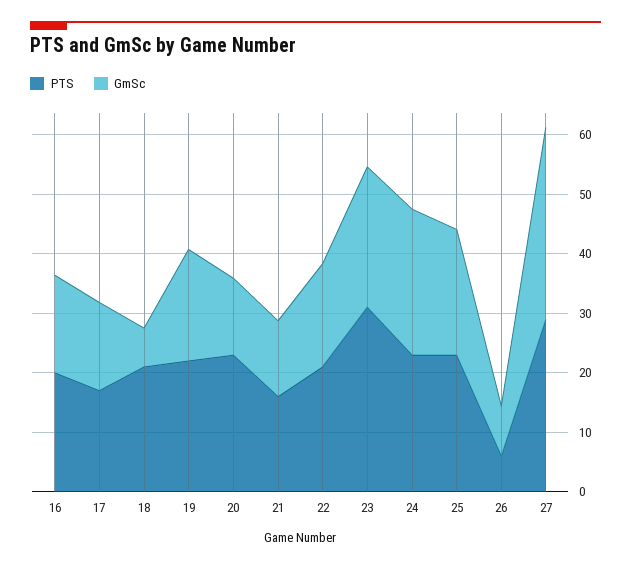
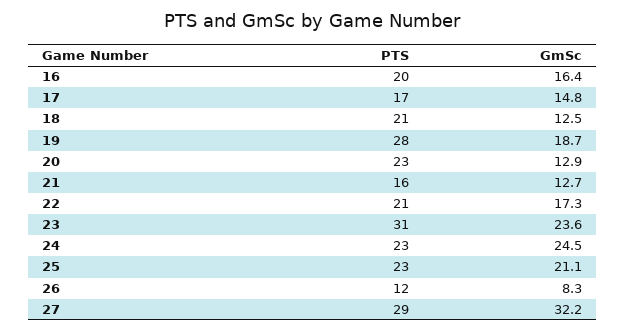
GmSc, 18: 6 -> 12.5
PTS, 19: 22 -> 28
PTS, 26: 6 -> 12

